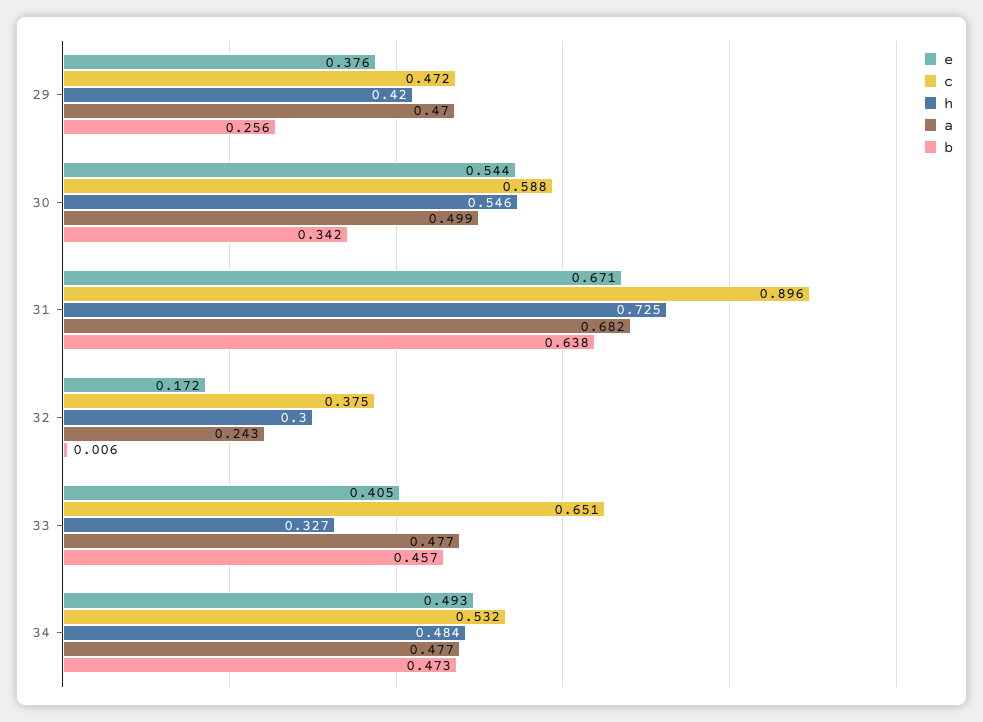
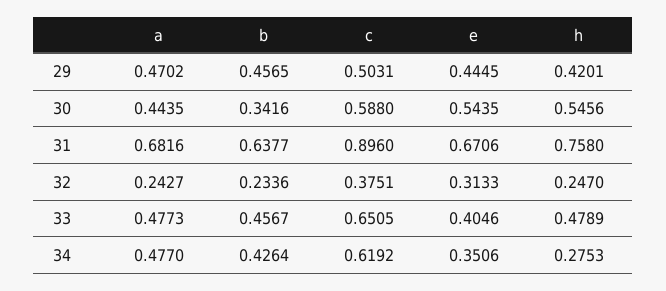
e, 29: 0.376 -> 0.4445
c, 29: 0.472 -> 0.5031
b, 29: 0.256 -> 0.4565
a, 30: 0.499 -> 0.4435
h, 31: 0.725 -> 0.758
e, 32: 0.172 -> 0.3133
h, 32: 0.3 -> 0.247
b, 32: 0.006 -> 0.2336
h, 33: 0.327 -> 0.4789
e, 34: 0.493 -> 0.3506
c, 34: 0.532 -> 0.6192
h, 34: 0.484 -> 0.2753
b, 34: 0.473 -> 0.4264

